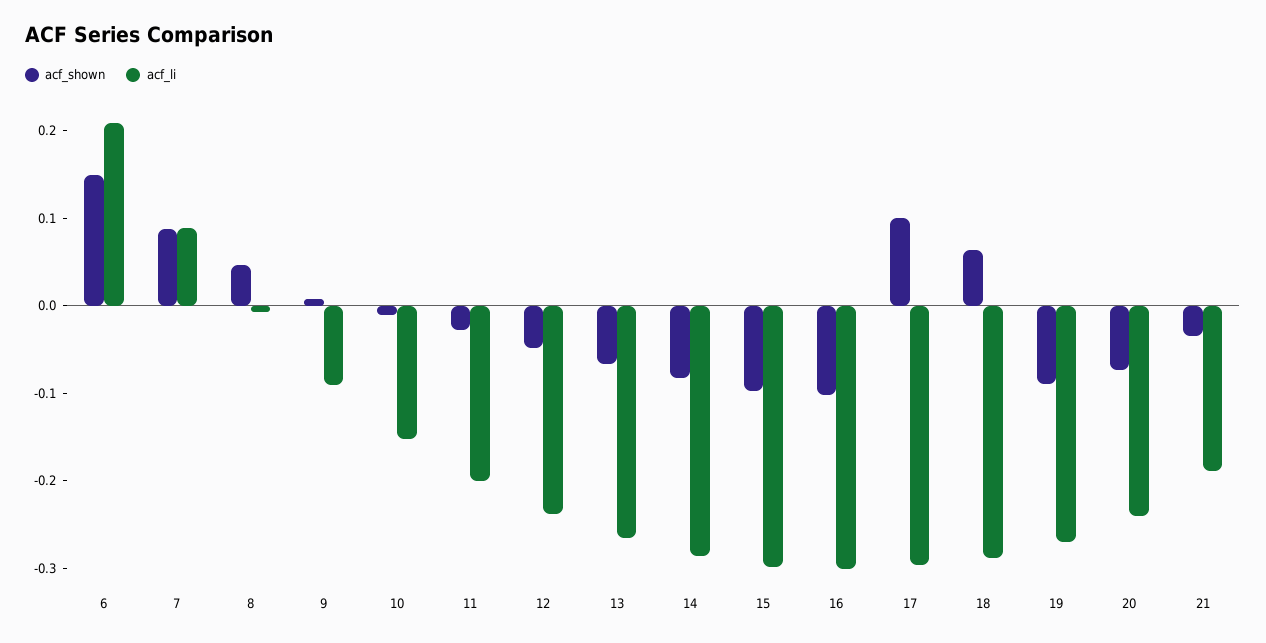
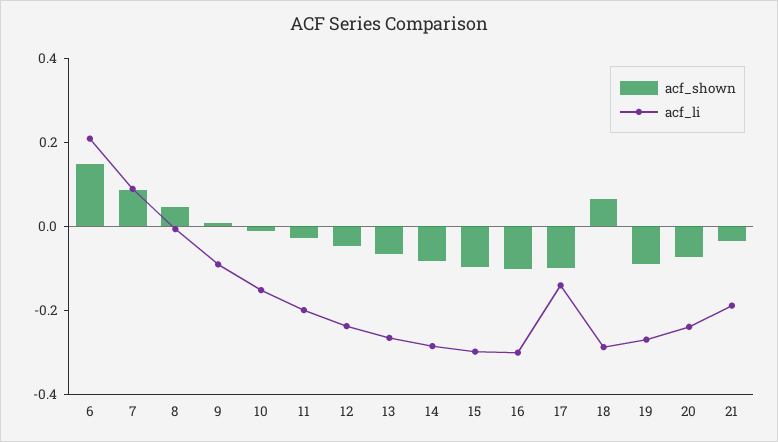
acf_shown, 17: 0.1 -> -0.1
acf_li, 17: -0.3 -> -0.15

